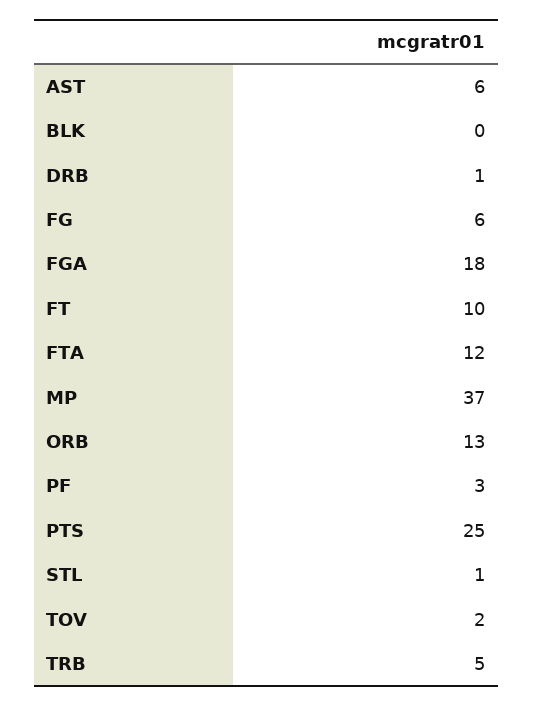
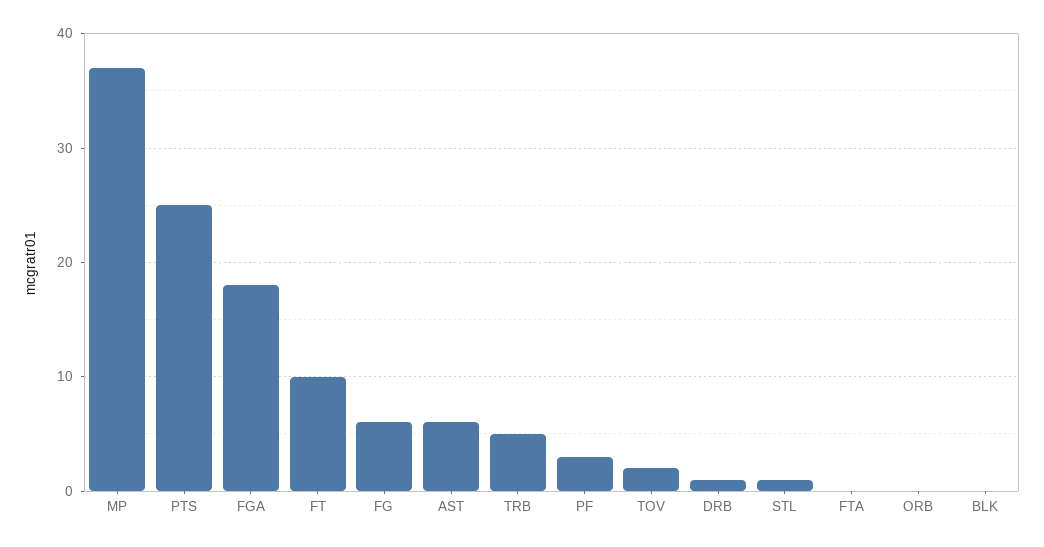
FTA: 12 -> 0
ORB: 13 -> 0

